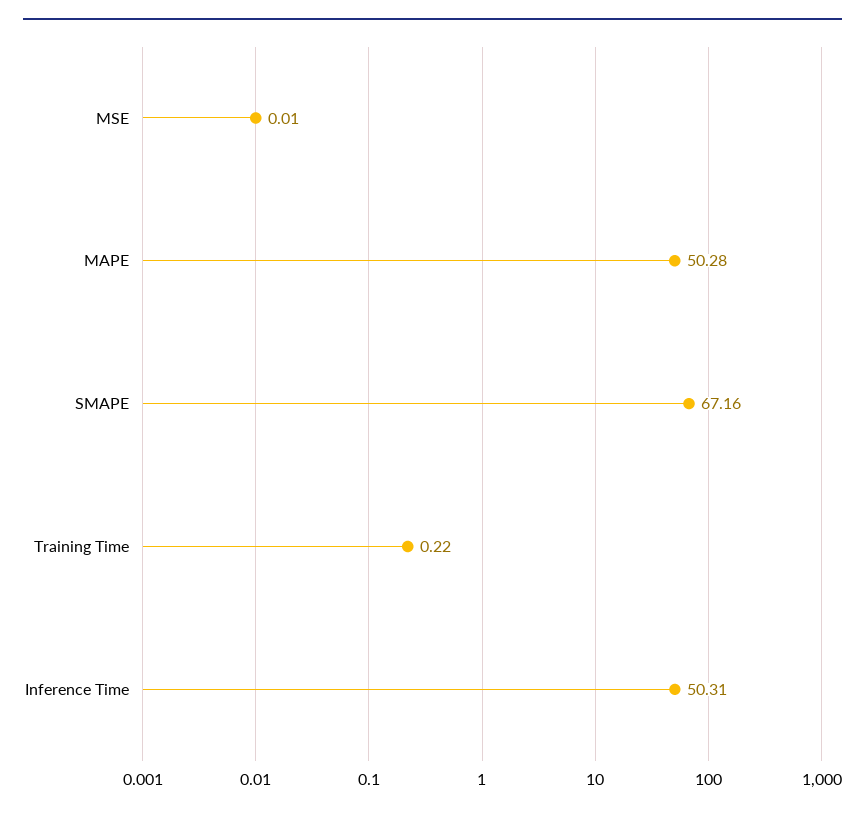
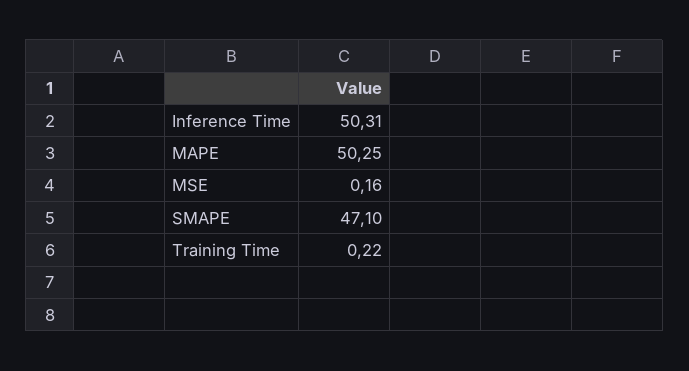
MSE: 0.01 -> 0.16
MAPE: 50.28 -> 50.25
SMAPE: 67.16 -> 47.1

